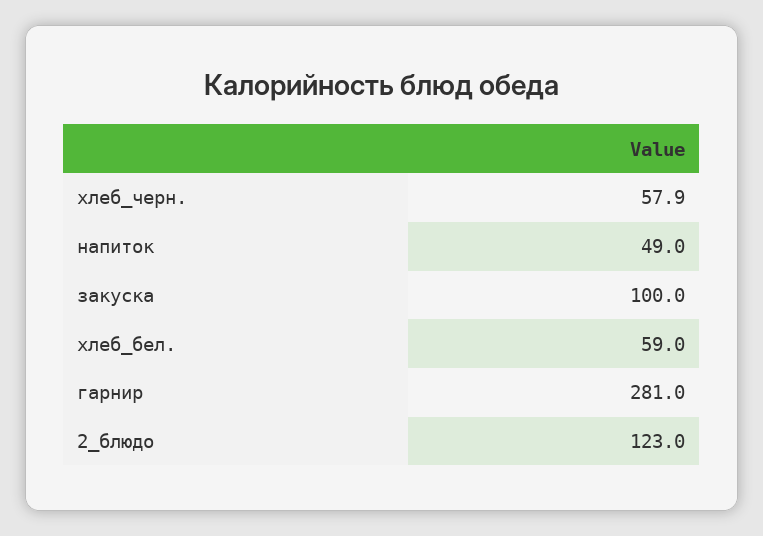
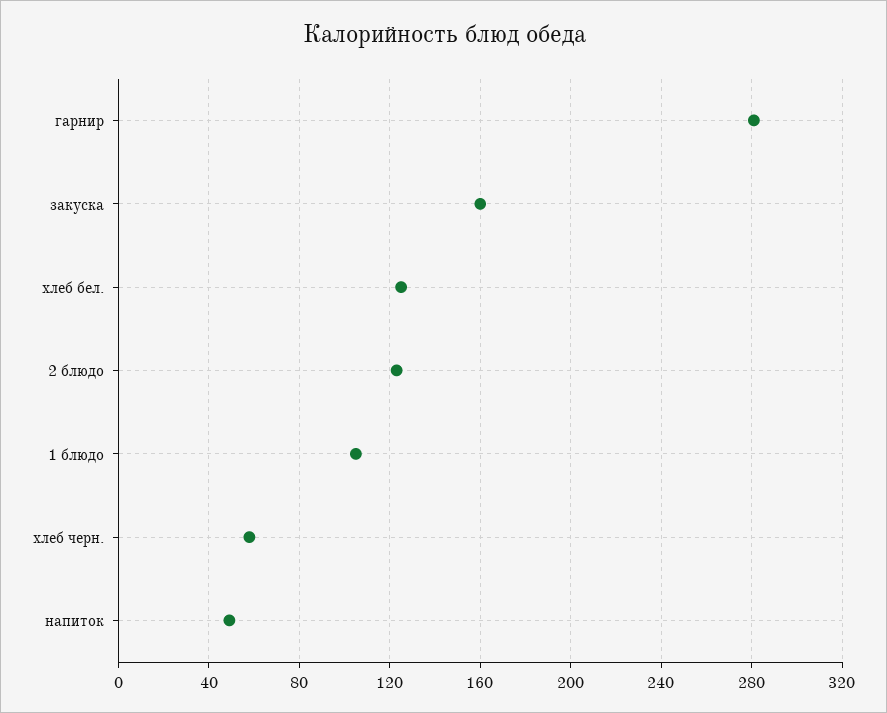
закуска: 100 -> 160
хлеб_бел.: 59 -> 125
1 блюдо: none -> 105

